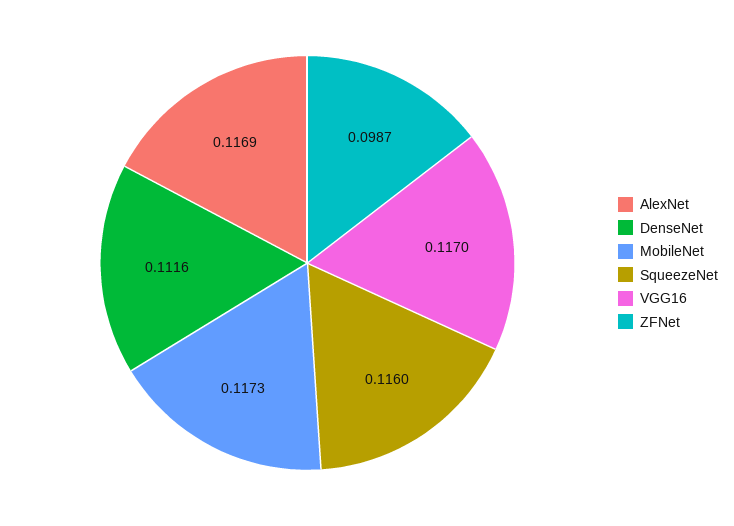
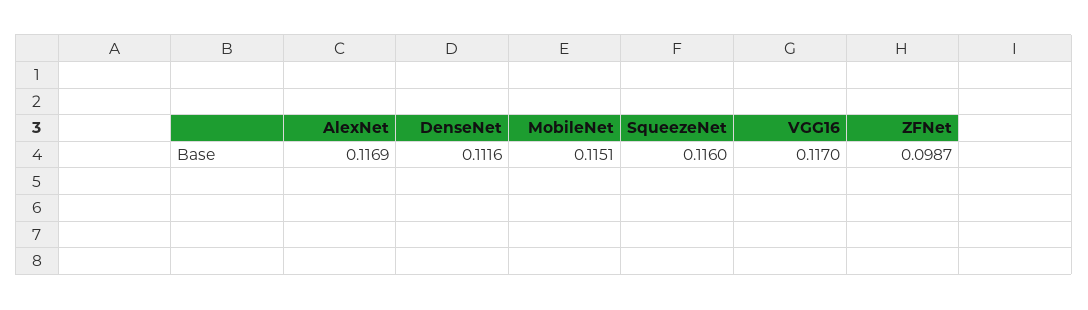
MobileNet: 0.1173 -> 0.1151

